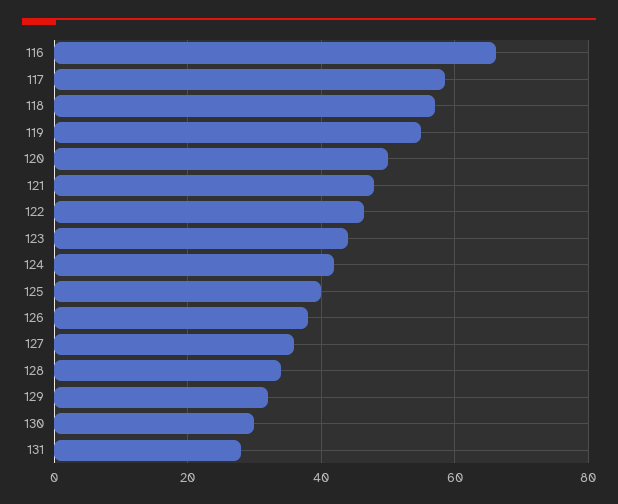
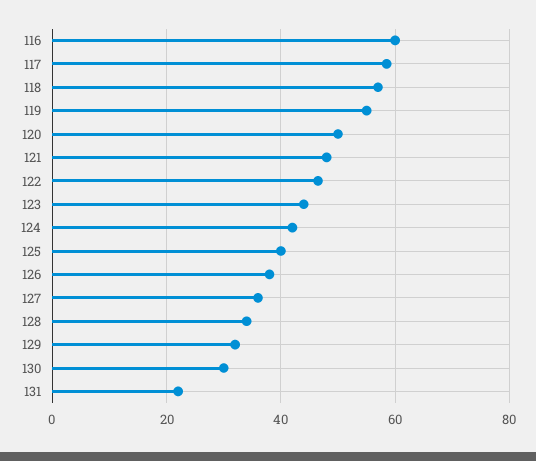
116: 66 -> 60
131: 28 -> 22

